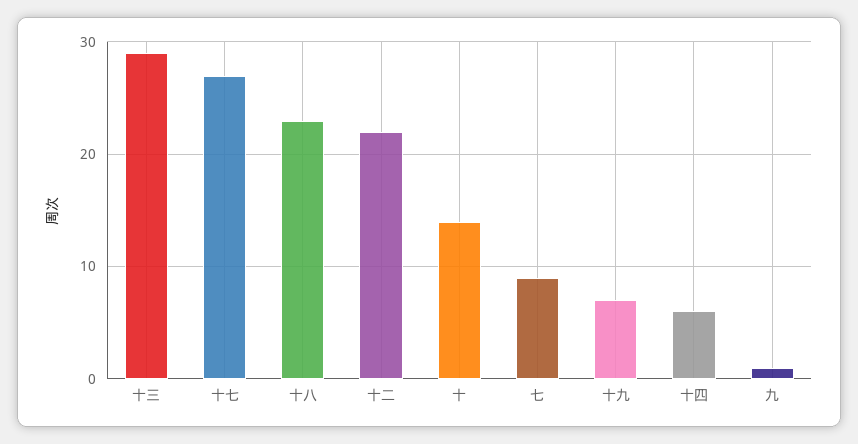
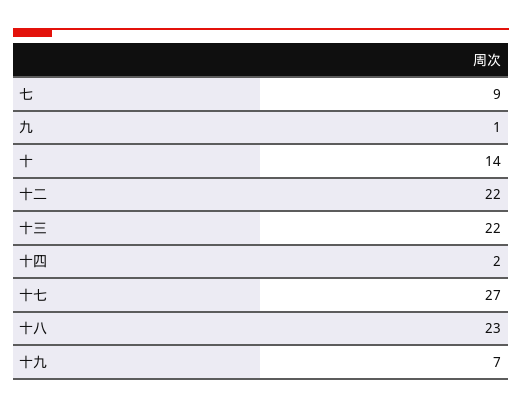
十三: 29 -> 22
十四: 6 -> 2

